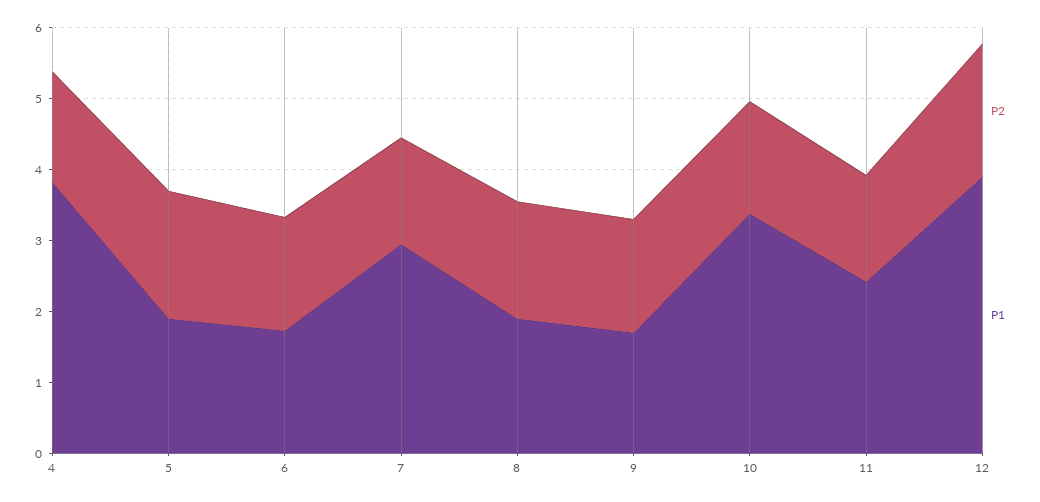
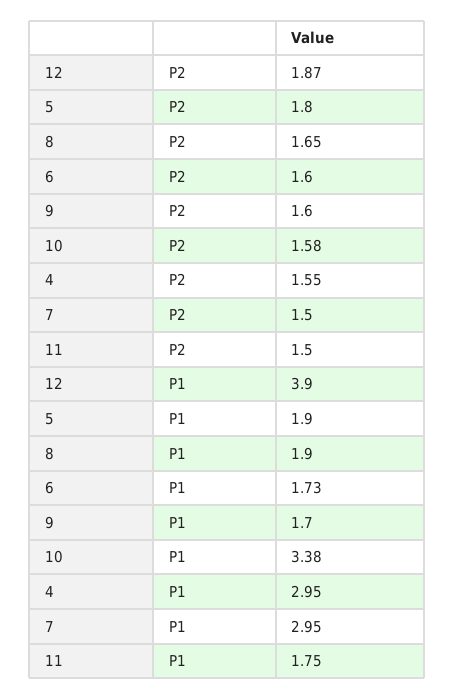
P1, 4: 3.8 -> 2.95
P1, 11: 2.4 -> 1.75

